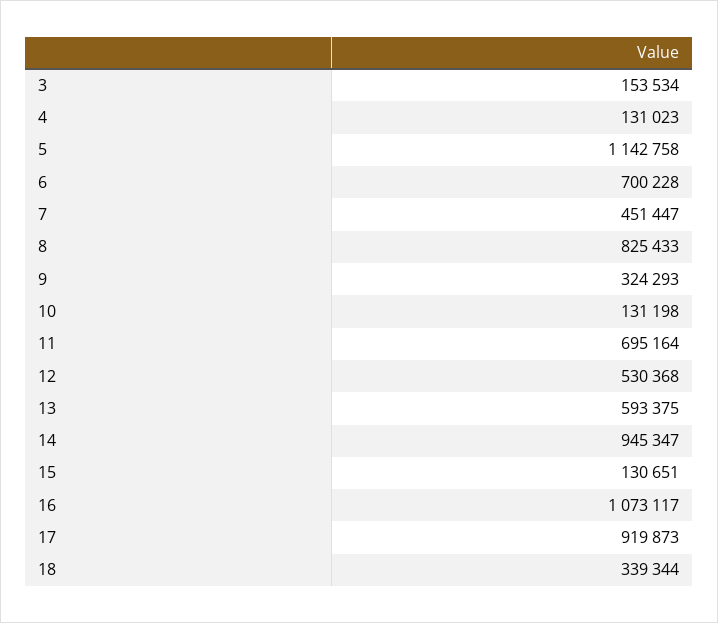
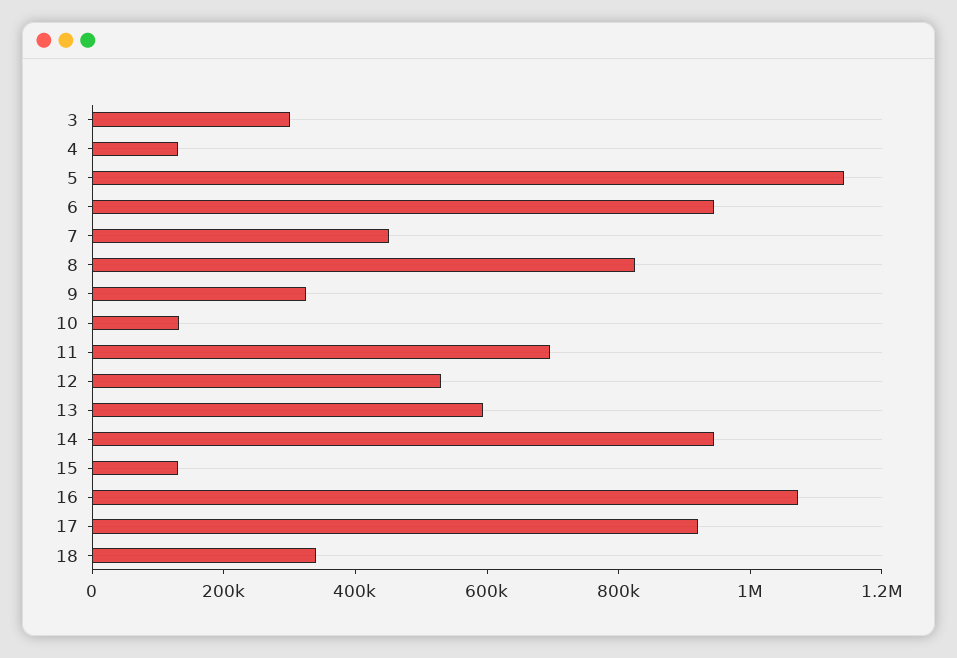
3: 153534 -> 300000
6: 700228 -> 950000

